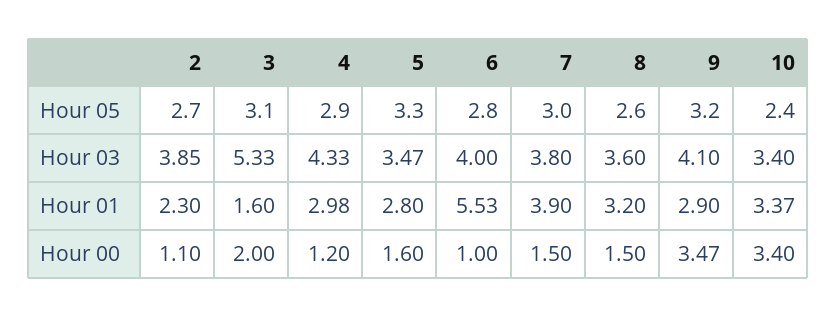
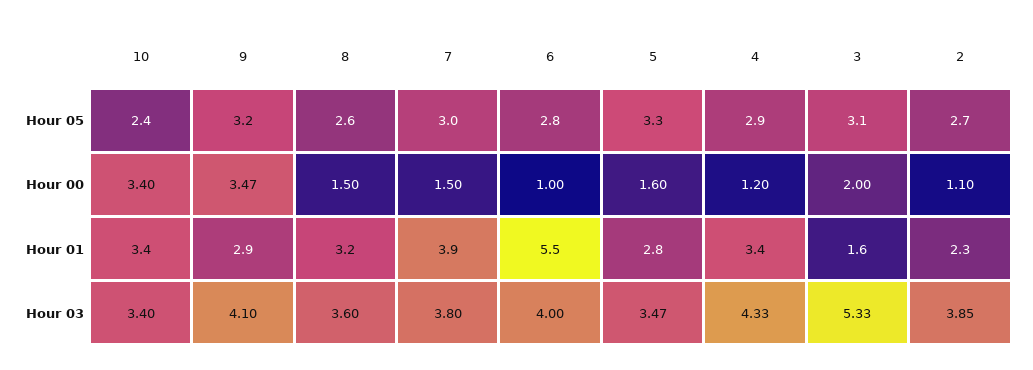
4, Hour 01: 2.98 -> 3.4

